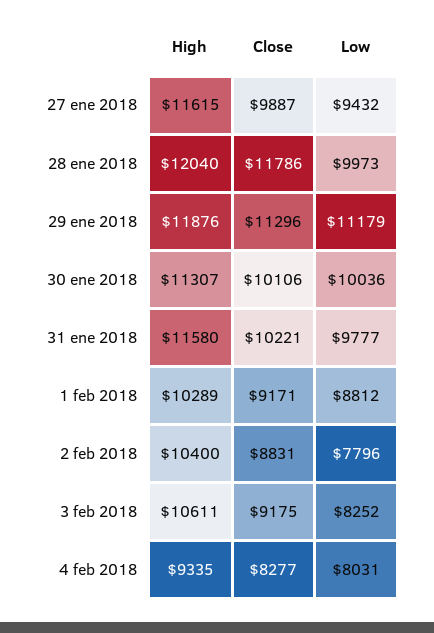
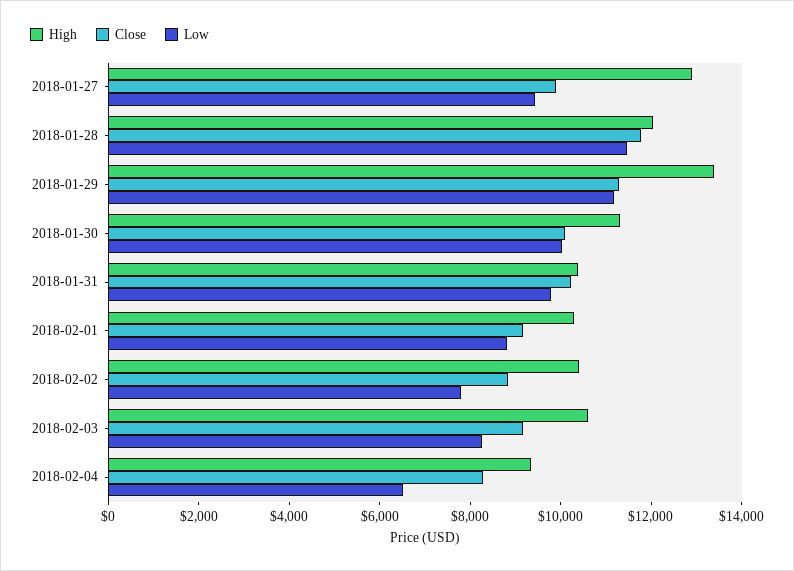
High, 27 ene 2018: 11615 -> 13000
Low, 28 ene 2018: 9973 -> 11500
High, 29 ene 2018: 11876 -> 13500
High, 31 ene 2018: 11580 -> 10500
Low, 4 feb 2018: 8031 -> 6500

